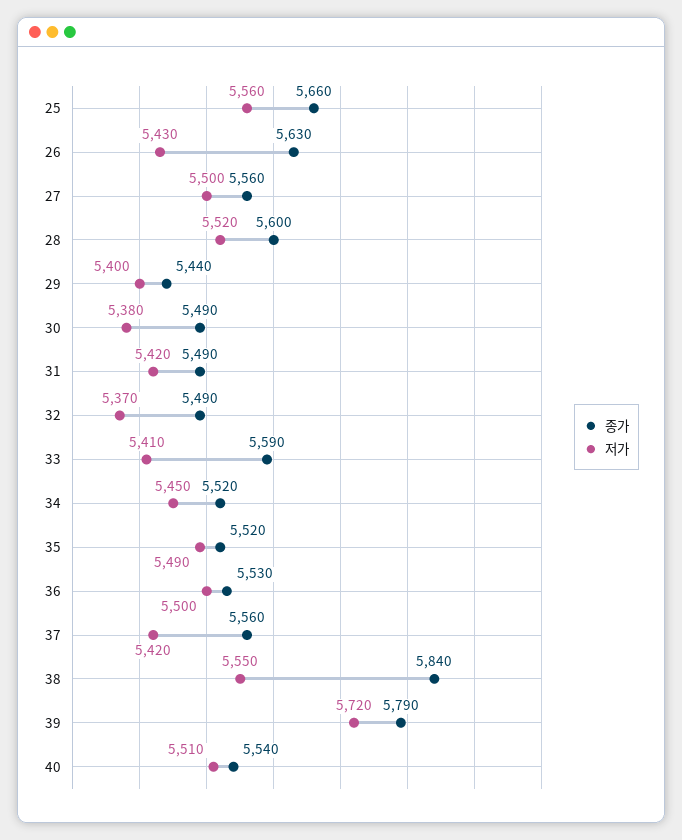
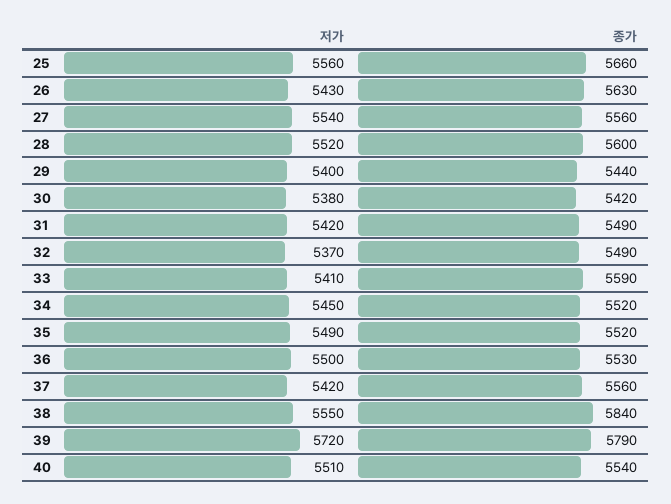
저가, 27: 5500 -> 5540
종가, 30: 5490 -> 5420

